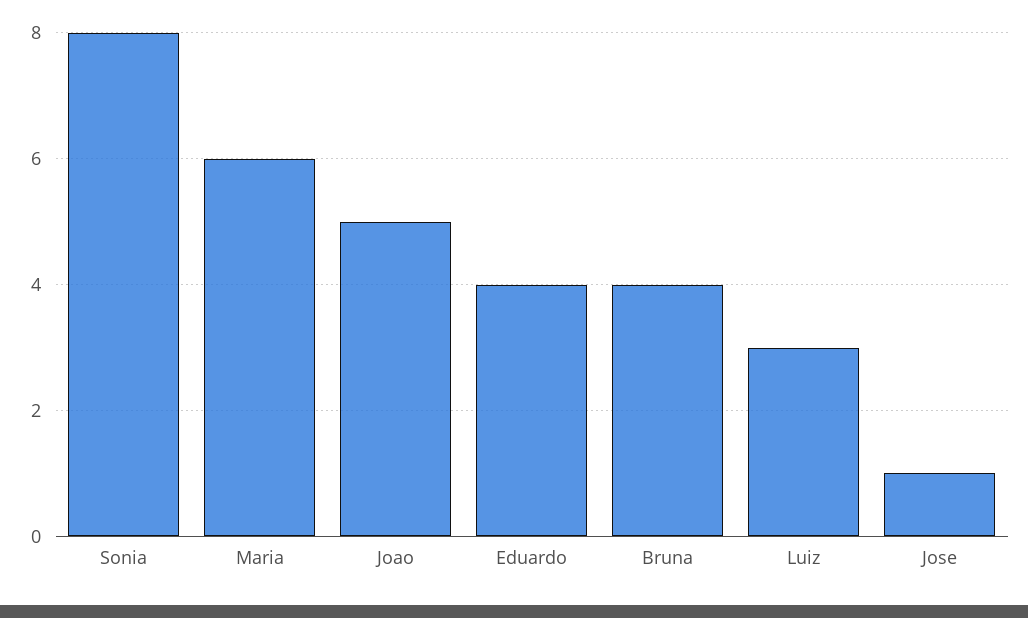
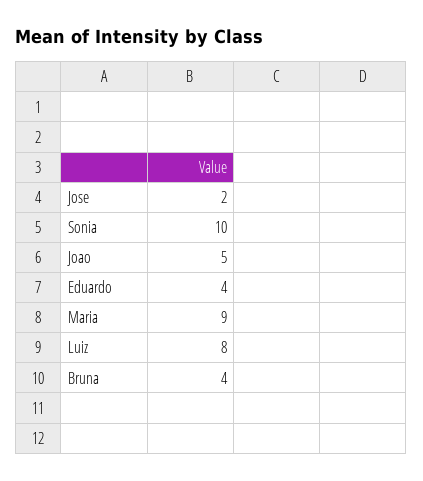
Sonia: 8 -> 10
Maria: 6 -> 9
Luiz: 3 -> 8
Jose: 1 -> 2

